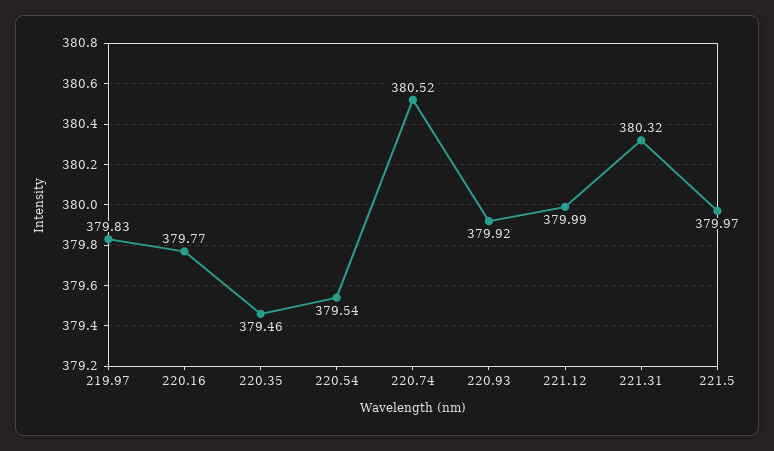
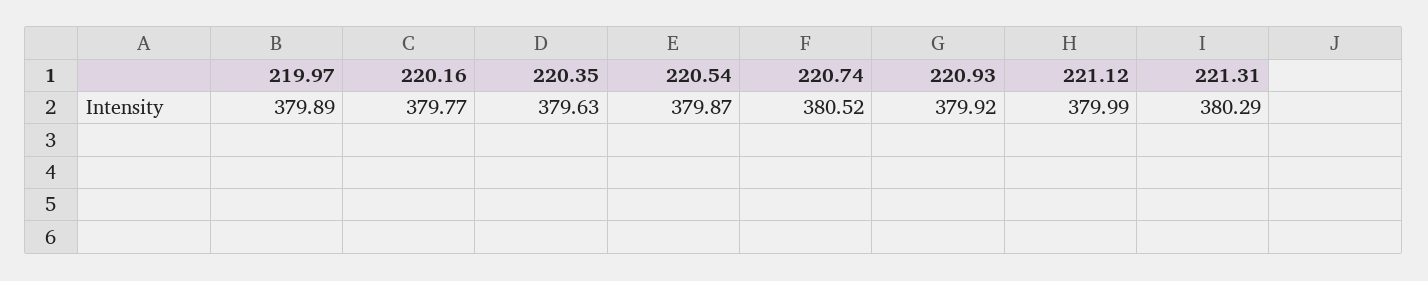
219.97: 379.83 -> 379.89
220.35: 379.46 -> 379.63
220.54: 379.54 -> 379.87
221.31: 380.32 -> 380.29
221.5: 379.97 -> none

